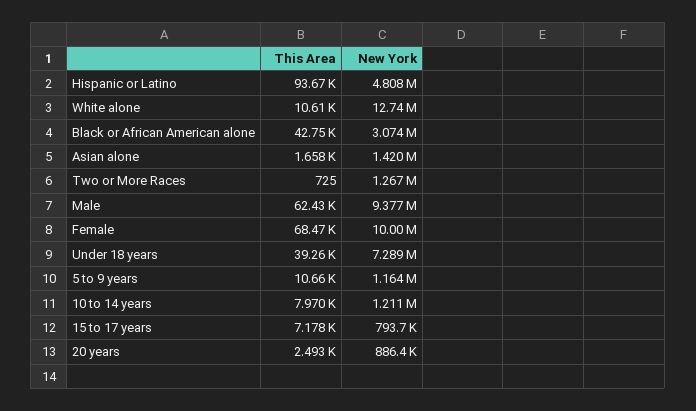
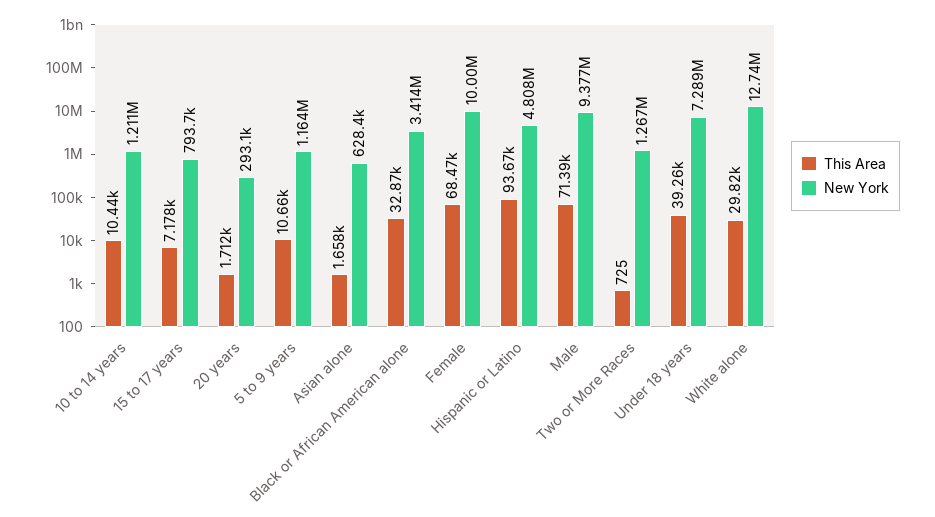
This Area, White alone: 10610 -> 29820
This Area, Black or African American alone: 42750 -> 32870
New York, Black or African American alone: 3074000 -> 3414000
New York, Asian alone: 1420000 -> 628400
This Area, Male: 62430 -> 71390
This Area, 10 to 14 years: 7970 -> 10440
This Area, 20 years: 2493 -> 1712
New York, 20 years: 886400 -> 293100

